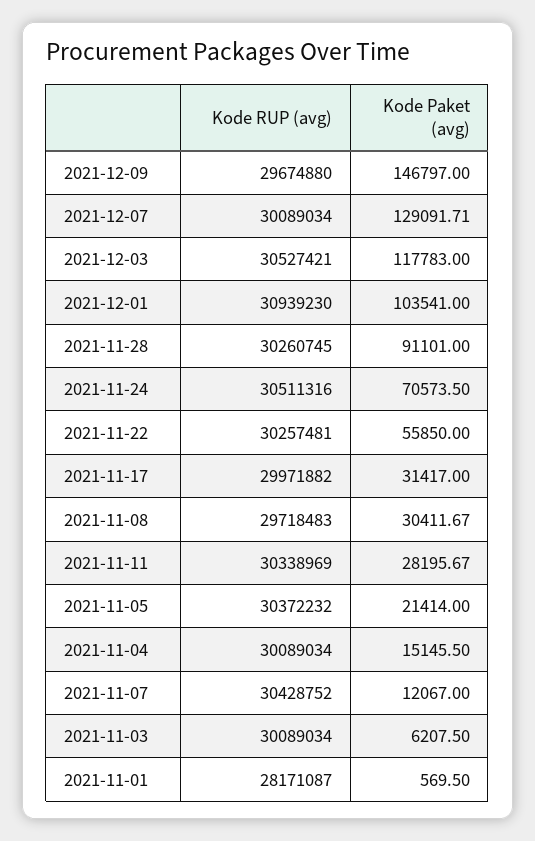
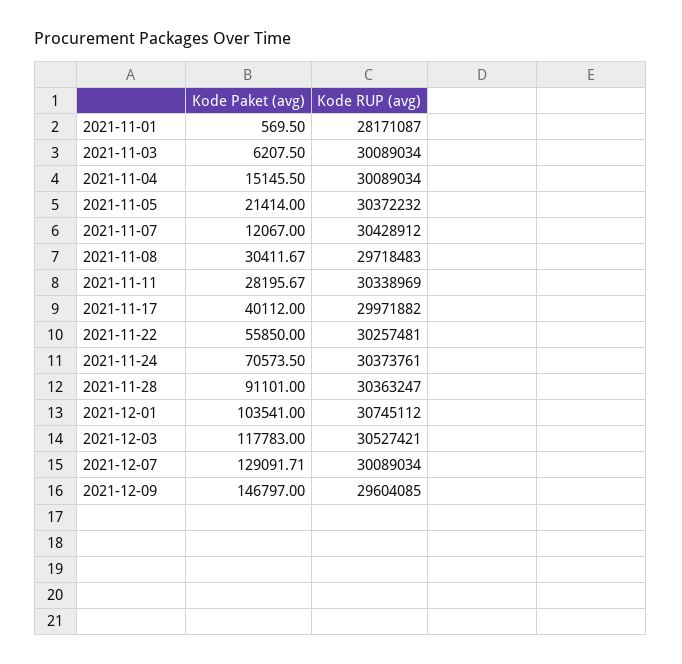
Kode RUP (avg), 2021-12-09: 29674880 -> 29604085
Kode RUP (avg), 2021-12-01: 30939230 -> 30745112
Kode RUP (avg), 2021-11-28: 30260745 -> 30363247
Kode RUP (avg), 2021-11-24: 30511316 -> 30373761
Kode Paket (avg), 2021-11-17: 31417 -> 40112
Kode RUP (avg), 2021-11-07: 30428752 -> 30428912

